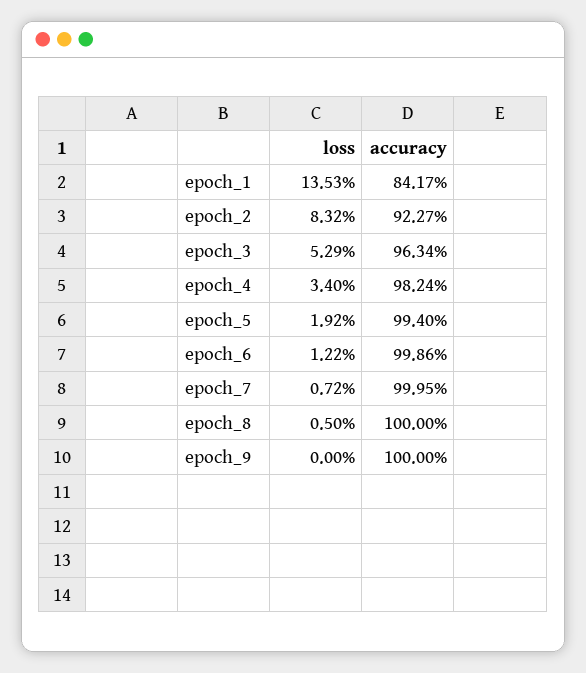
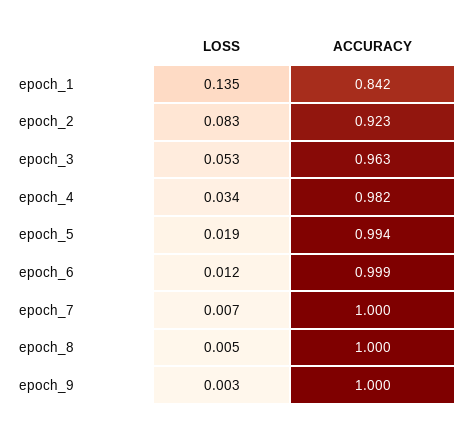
loss, epoch_9: 0 -> 0.003

